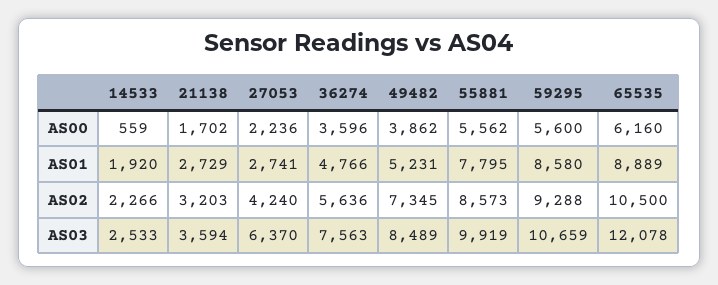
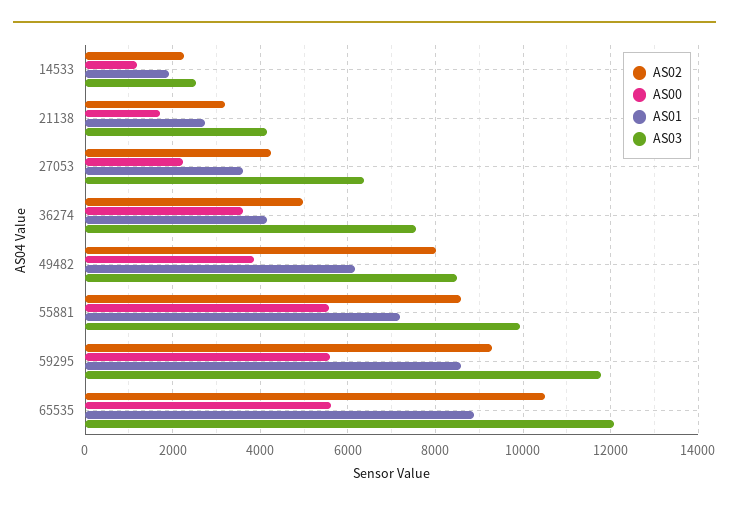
AS00, 14533: 559 -> 1200
AS00, 65535: 6160 -> 5600
AS01, 27053: 2741 -> 3600
AS01, 36274: 4766 -> 4200
AS01, 49482: 5231 -> 6200
AS01, 55881: 7795 -> 7200
AS02, 36274: 5636 -> 5000
AS02, 49482: 7345 -> 8000
AS03, 21138: 3594 -> 4200
AS03, 59295: 10659 -> 11800

